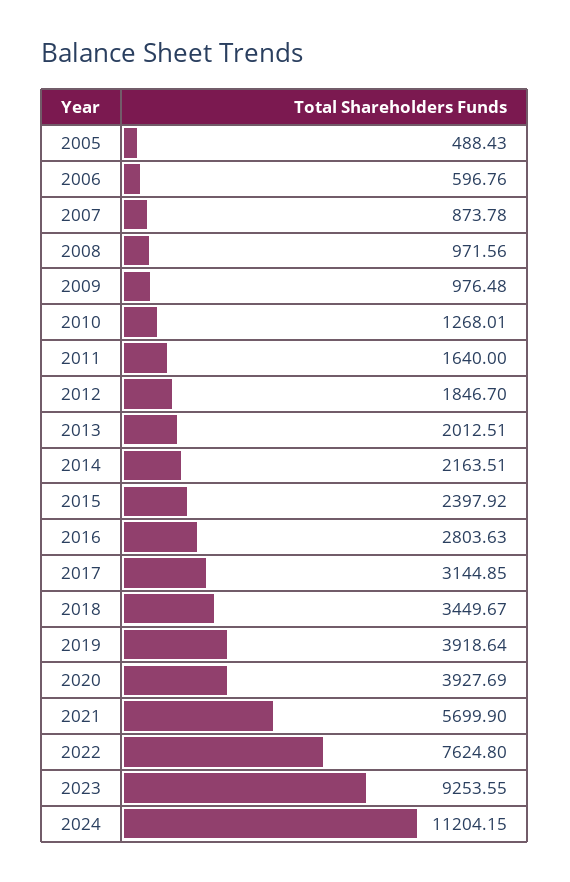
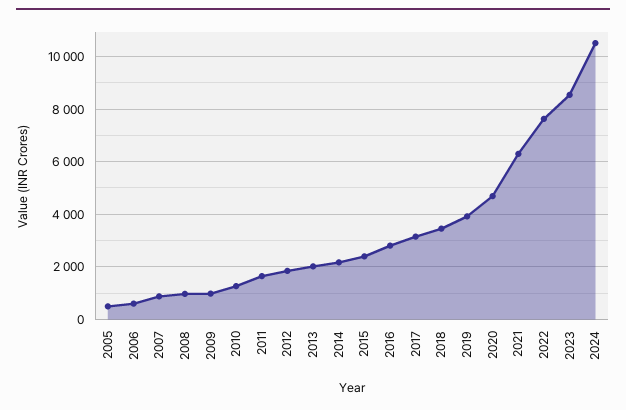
2020: 3927.69 -> 4750
2021: 5699.9 -> 6250
2023: 9253.55 -> 8500
2024: 11204.15 -> 10500

